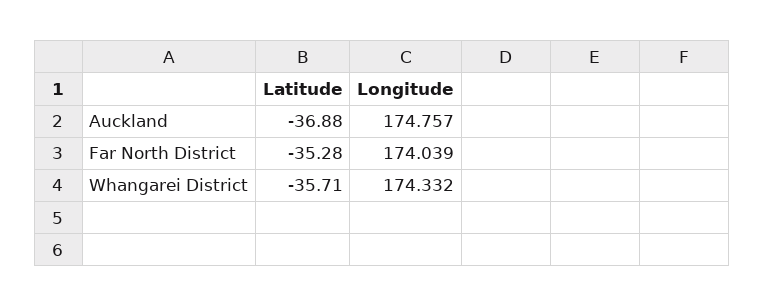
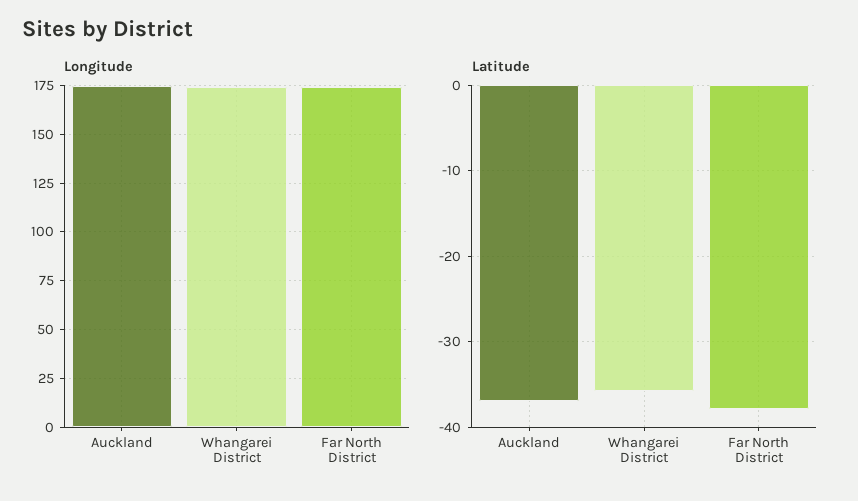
Latitude, Far North District: -35.28 -> -38

